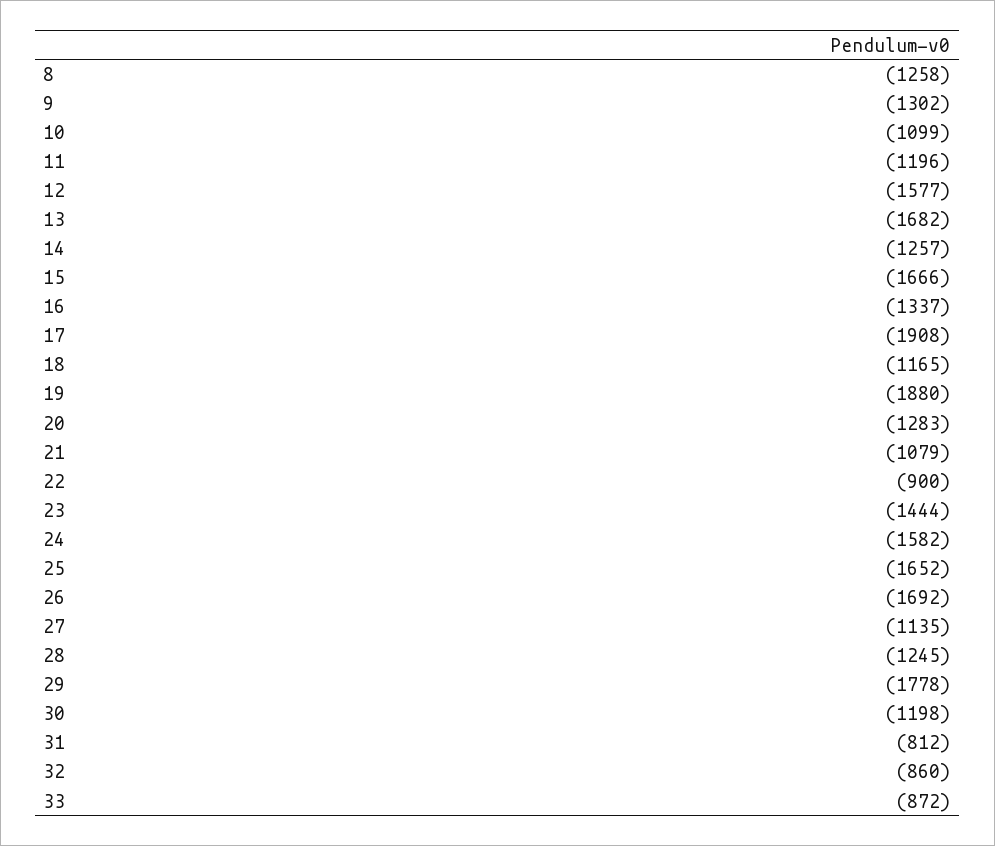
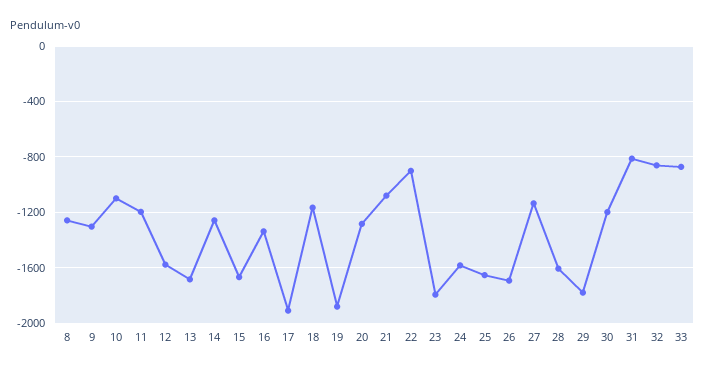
23: -1444 -> -1800
28: -1245 -> -1600

